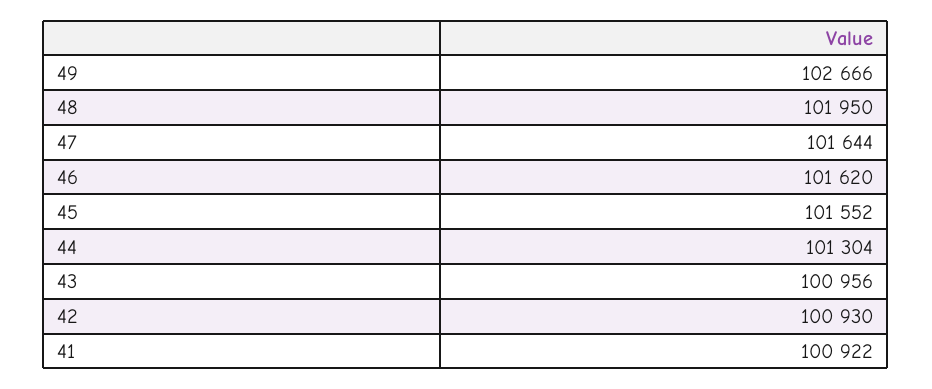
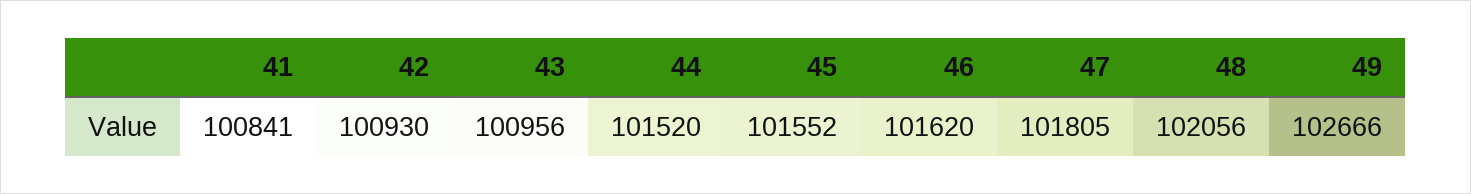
48: 101950 -> 102056
47: 101644 -> 101805
44: 101304 -> 101520
41: 100922 -> 100841

